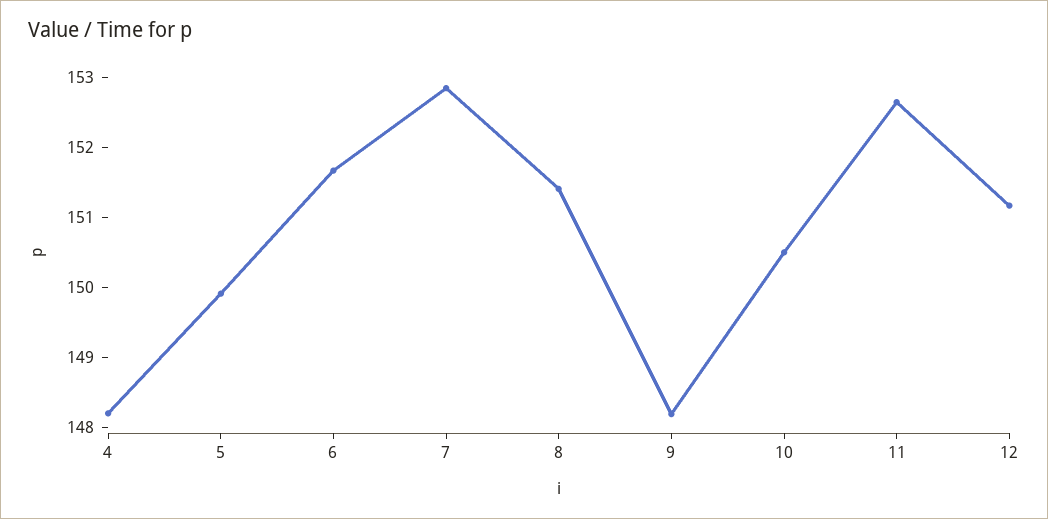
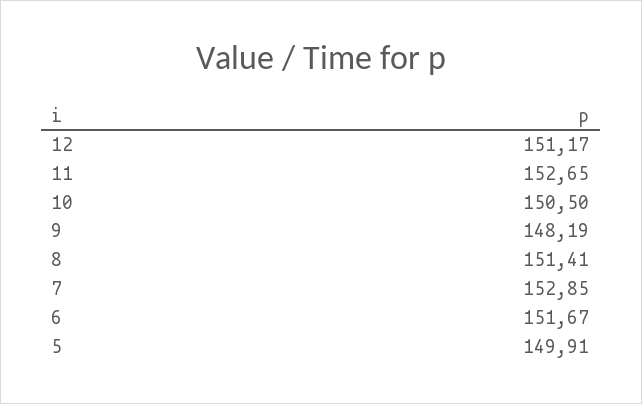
4: 148.2 -> none

